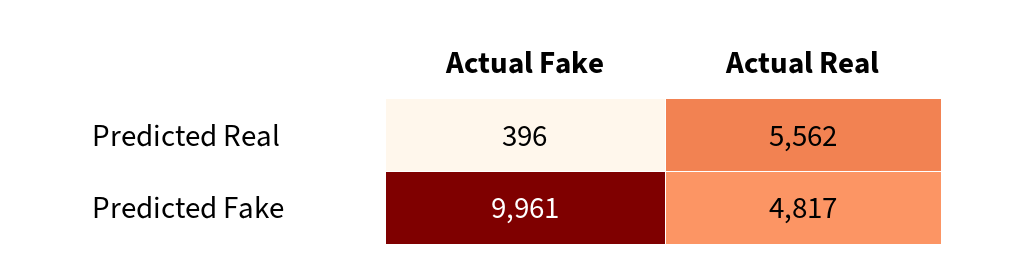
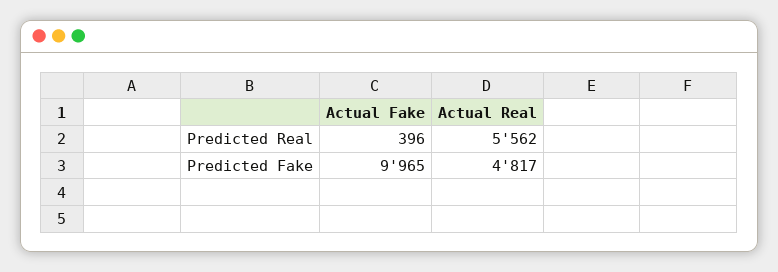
Actual Fake, Predicted Fake: 9961 -> 9965

